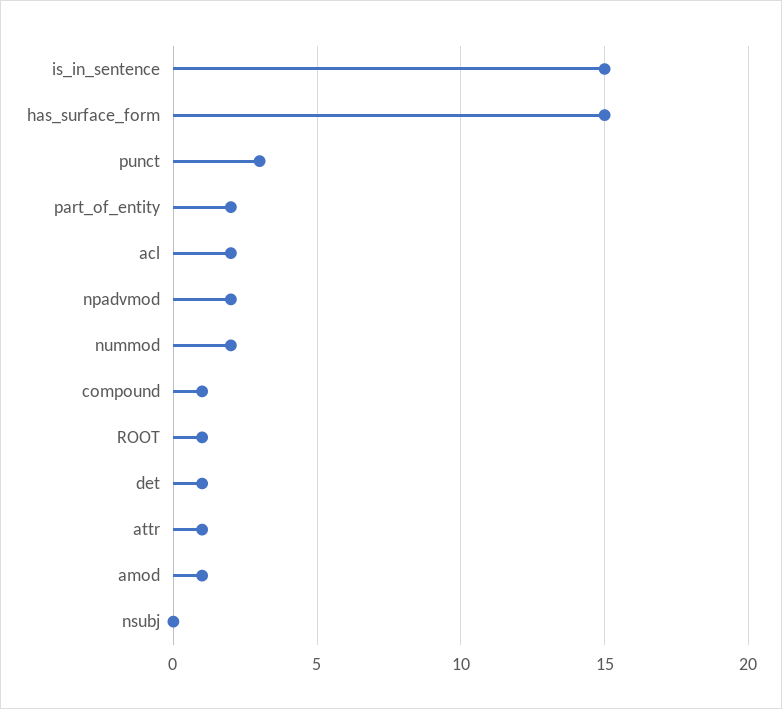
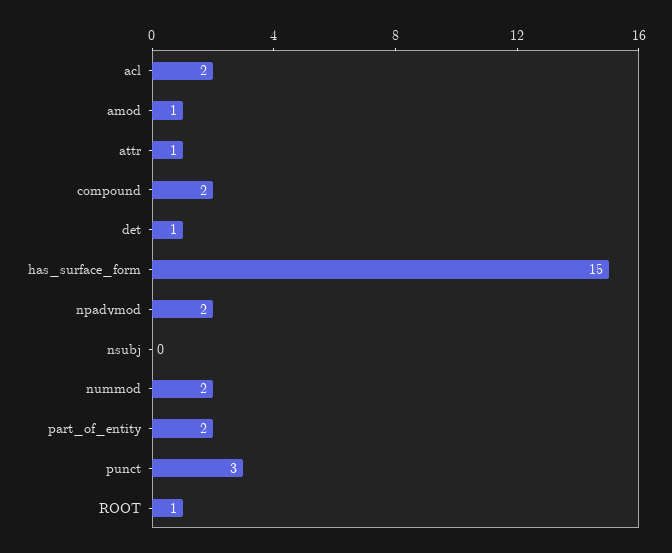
is_in_sentence: 15 -> none
compound: 1 -> 2

